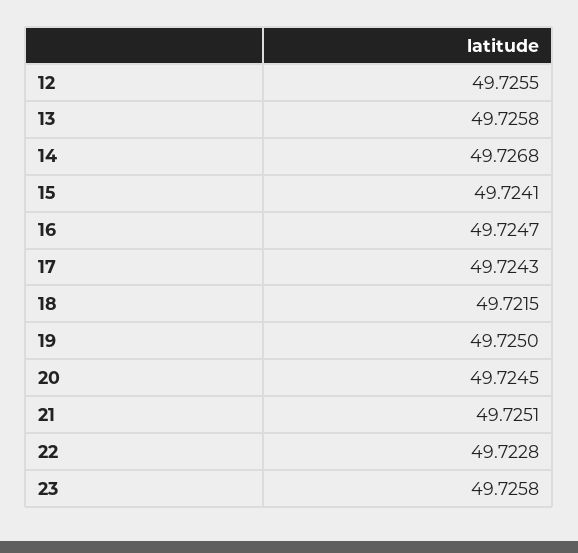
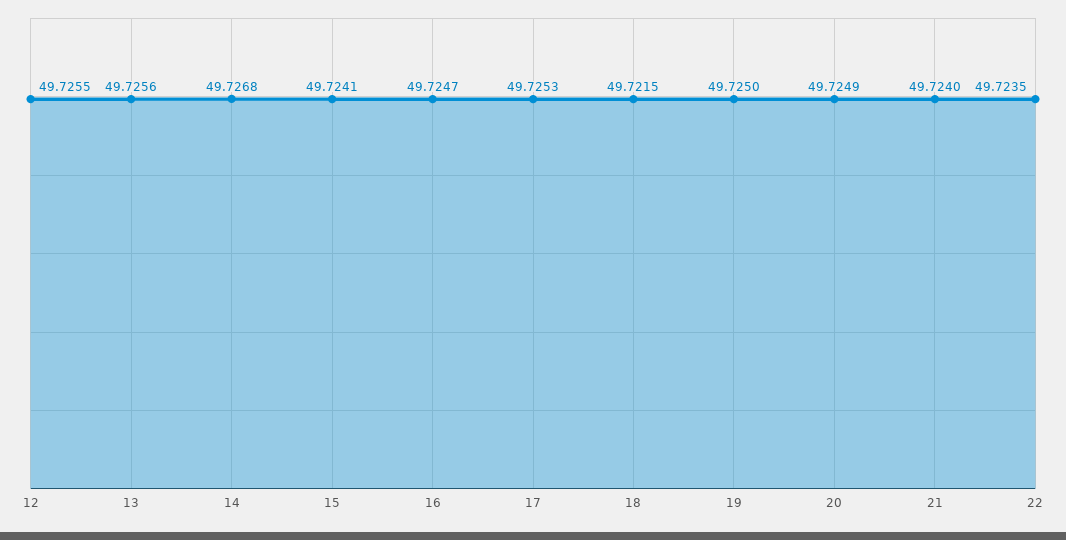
13: 49.7258 -> 49.7256
17: 49.7243 -> 49.7253
20: 49.7245 -> 49.7249
21: 49.7251 -> 49.724
22: 49.7228 -> 49.7235
23: 49.7258 -> none

